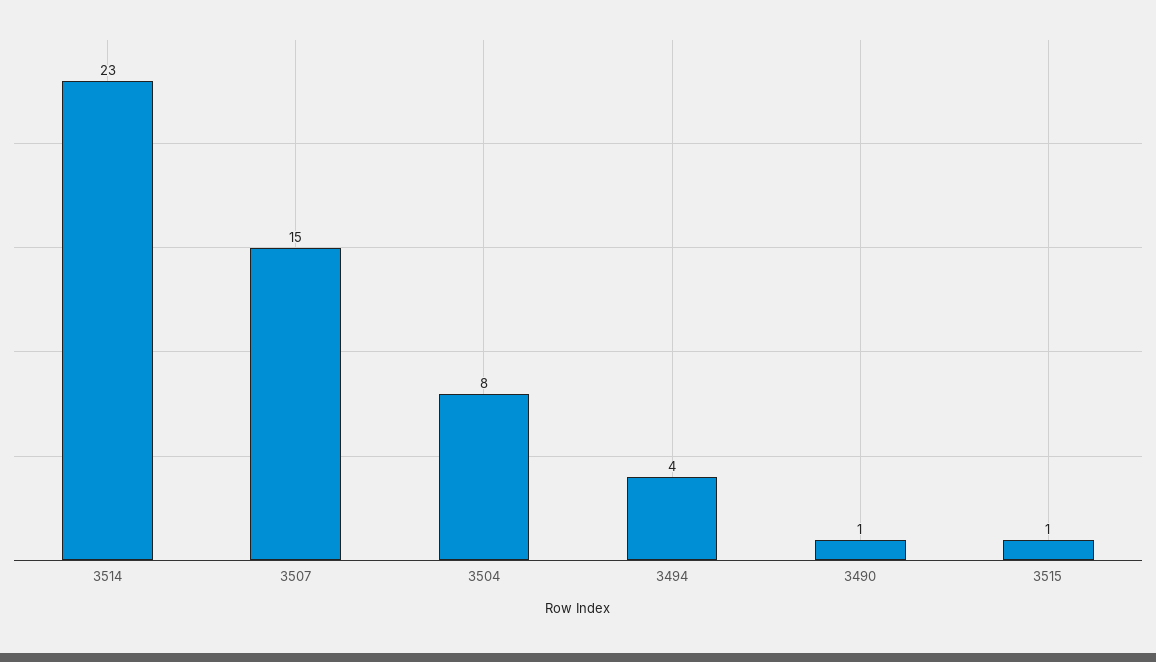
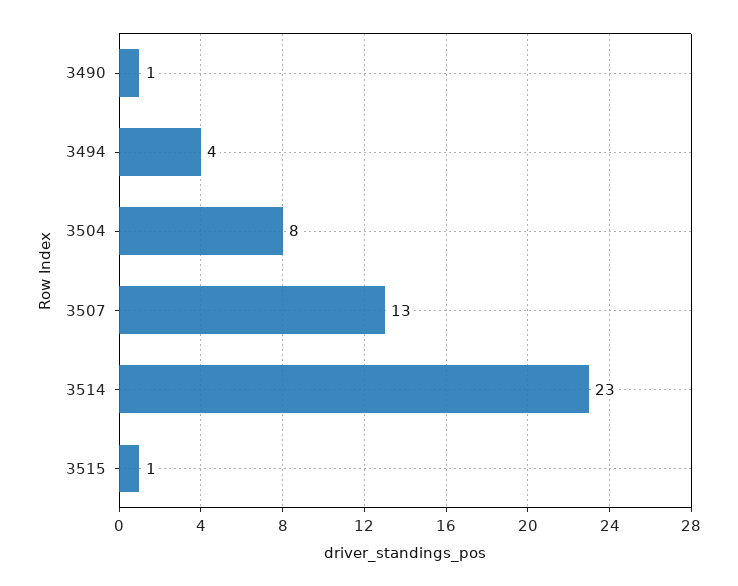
3507: 15 -> 13

